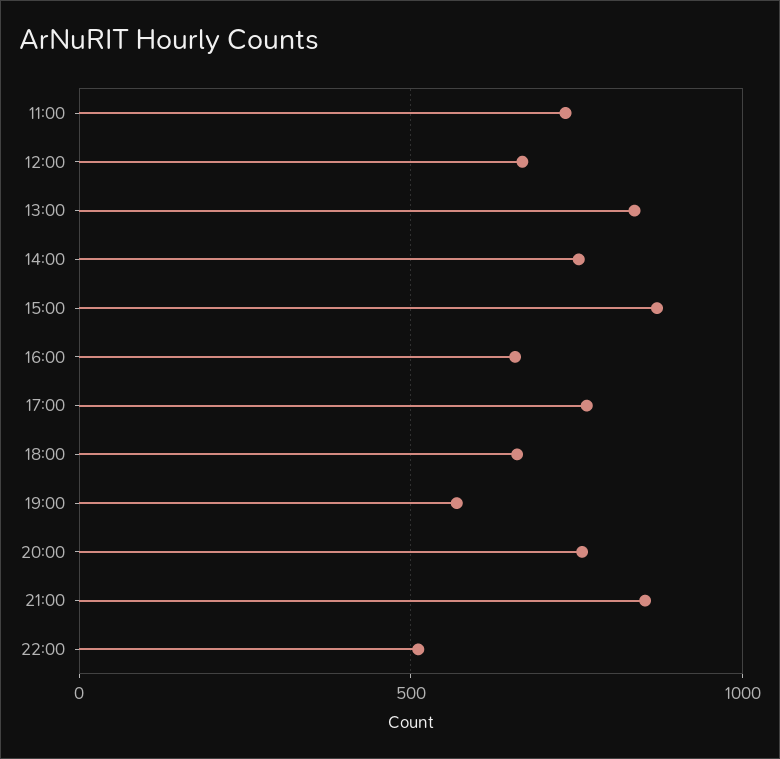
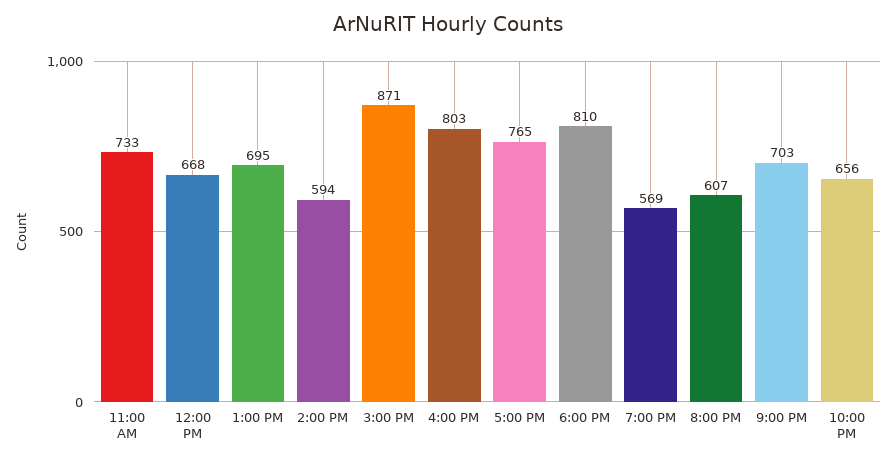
13:00: 850 -> 695
14:00: 750 -> 594
16:00: 650 -> 803
18:00: 650 -> 810
20:00: 750 -> 607
21:00: 850 -> 703
22:00: 500 -> 656

